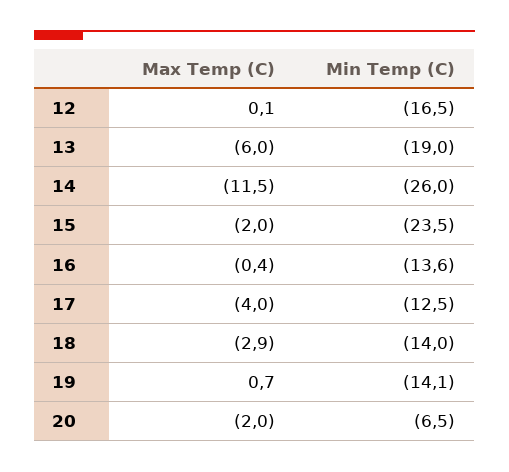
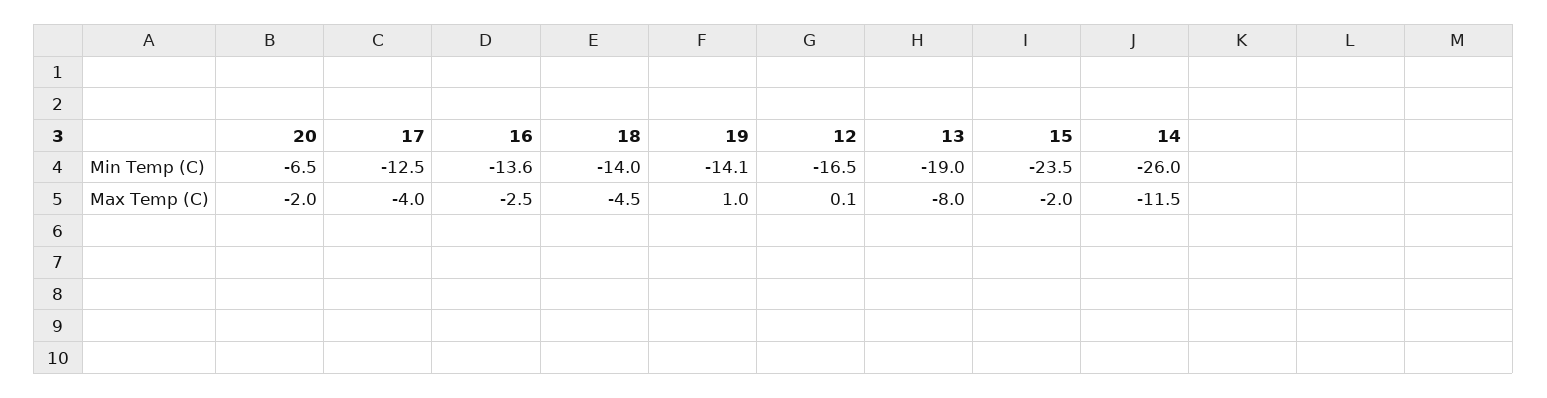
Max Temp (C), 13: -6 -> -8
Max Temp (C), 16: -0.4 -> -2.5
Max Temp (C), 18: -2.9 -> -4.5
Max Temp (C), 19: 0.7 -> 1

